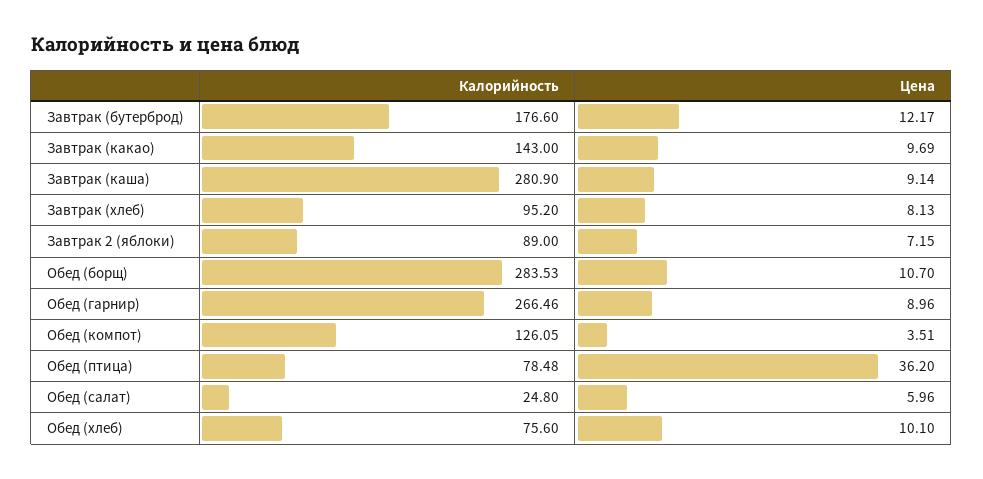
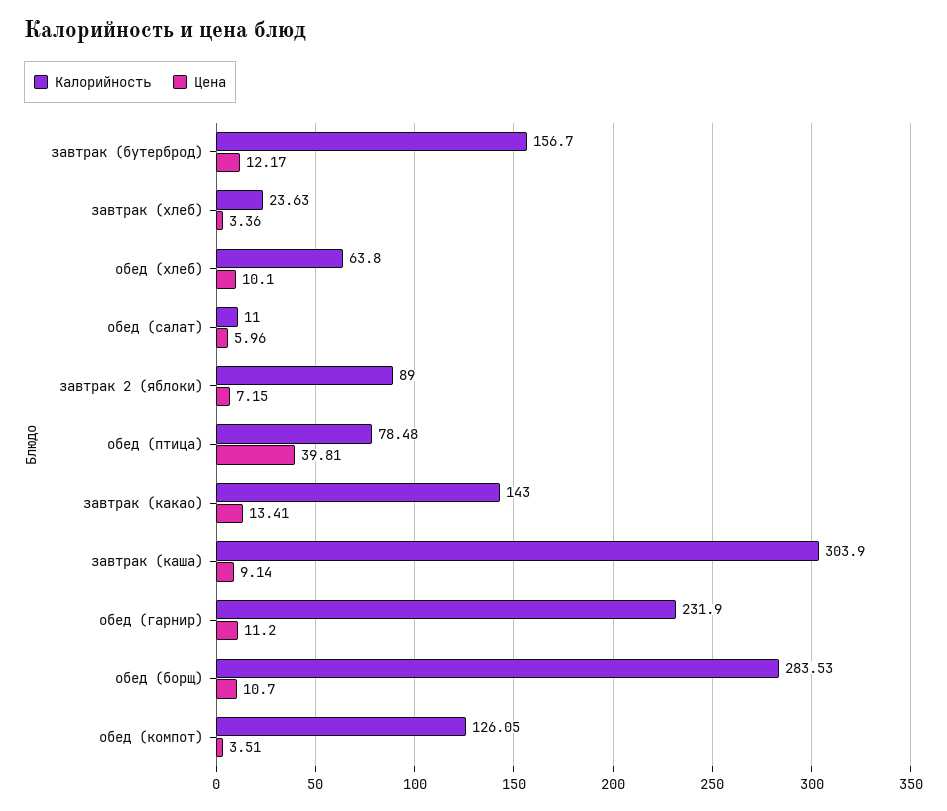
Калорийность, Завтрак (бутерброд): 176.6 -> 156.7
Цена, Завтрак (какао): 9.69 -> 13.41
Калорийность, Завтрак (каша): 280.9 -> 303.9
Калорийность, Завтрак (хлеб): 95.2 -> 23.63
Цена, Завтрак (хлеб): 8.13 -> 3.36
Калорийность, Обед (гарнир): 266.46 -> 231.9
Цена, Обед (гарнир): 8.96 -> 11.2
Цена, Обед (птица): 36.2 -> 39.81
Калорийность, Обед (салат): 24.8 -> 11
Калорийность, Обед (хлеб): 75.6 -> 63.8

